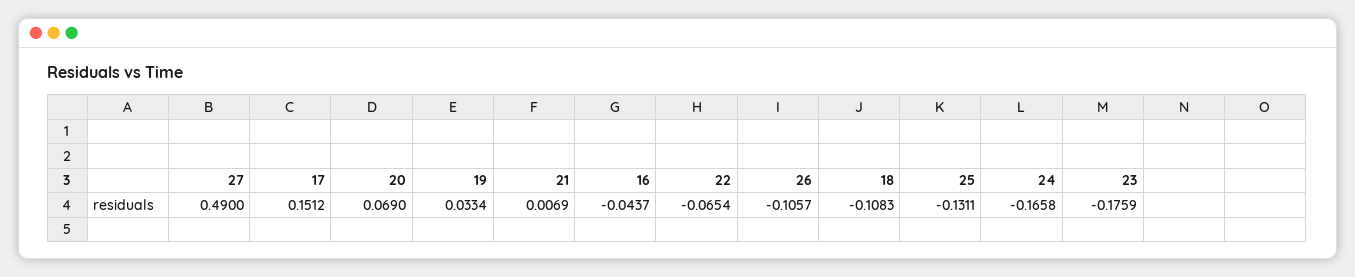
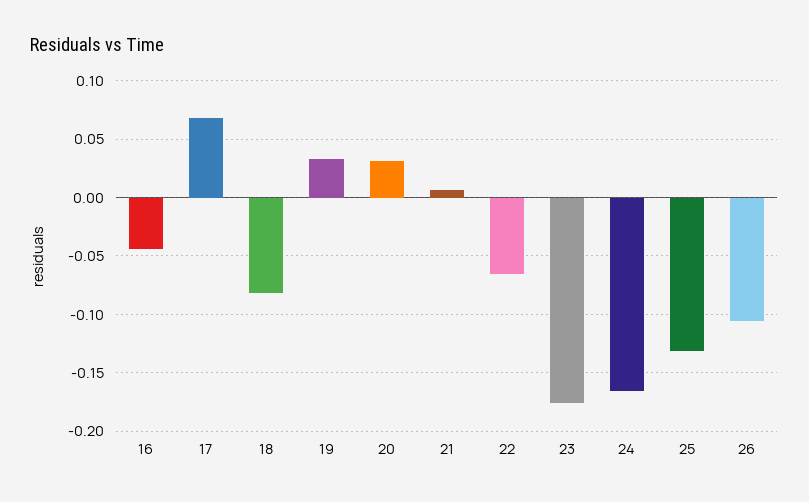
27: 0.49 -> none
17: 0.1512 -> 0.07
20: 0.069 -> 0.03
18: -0.1083 -> -0.08

